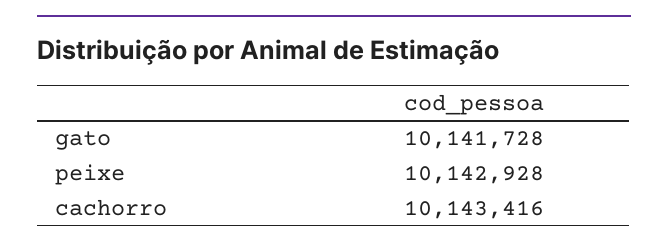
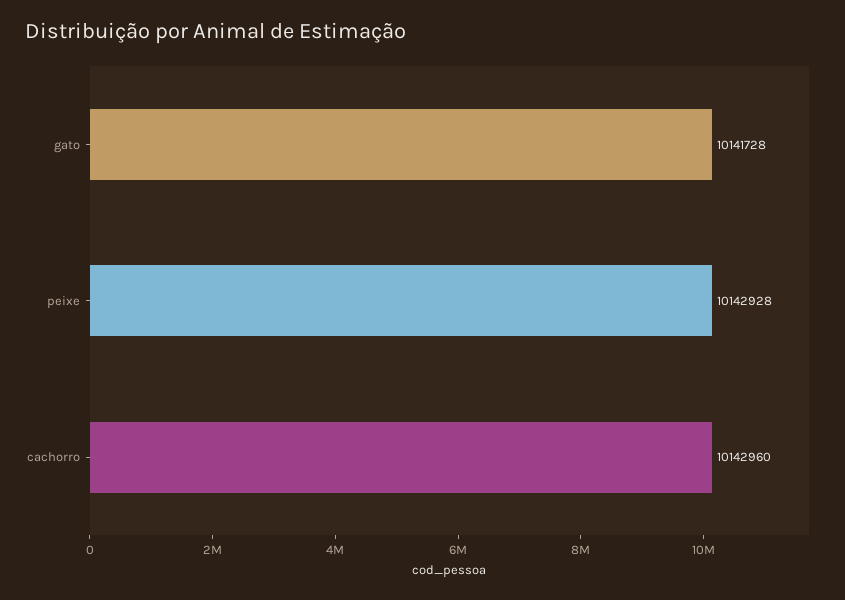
cachorro: 10143416 -> 10142960

